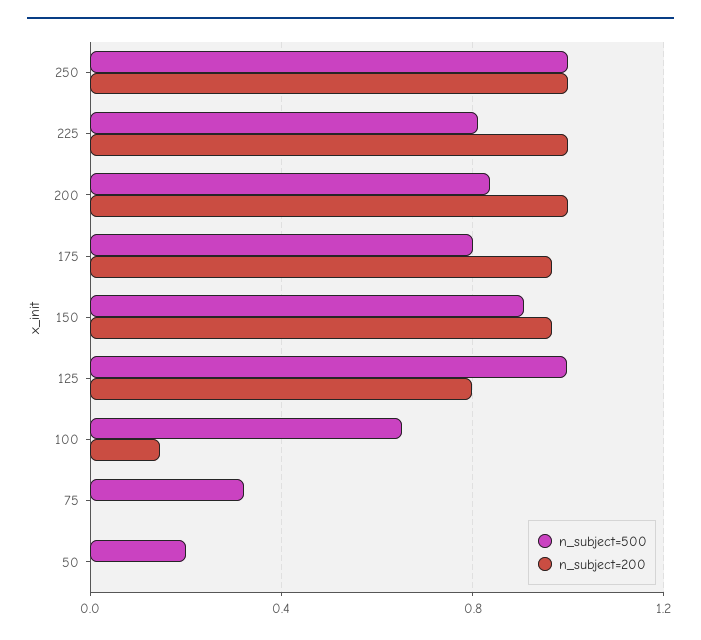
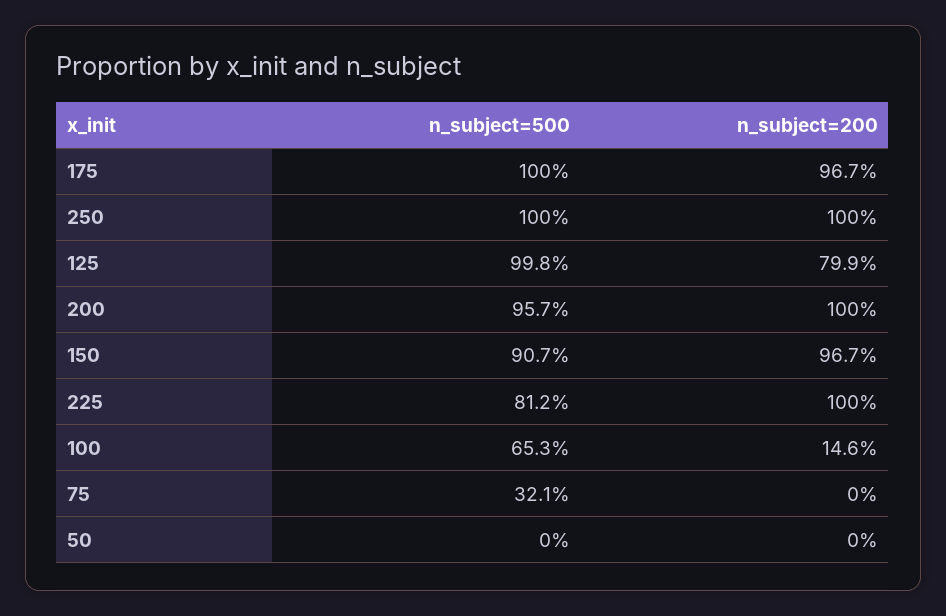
n_subject=500, 200: 0.85 -> 0.957
n_subject=500, 175: 0.8 -> 1
n_subject=500, 50: 0.2 -> 0

